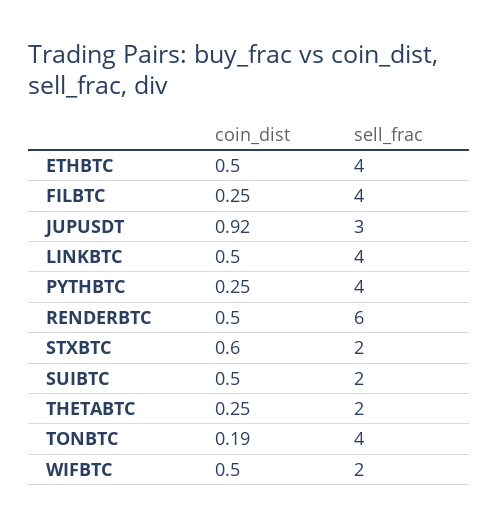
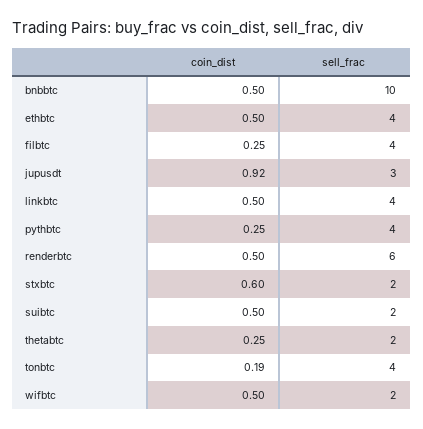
coin_dist, bnbbtc: none -> 0.5
sell_frac, bnbbtc: none -> 10

